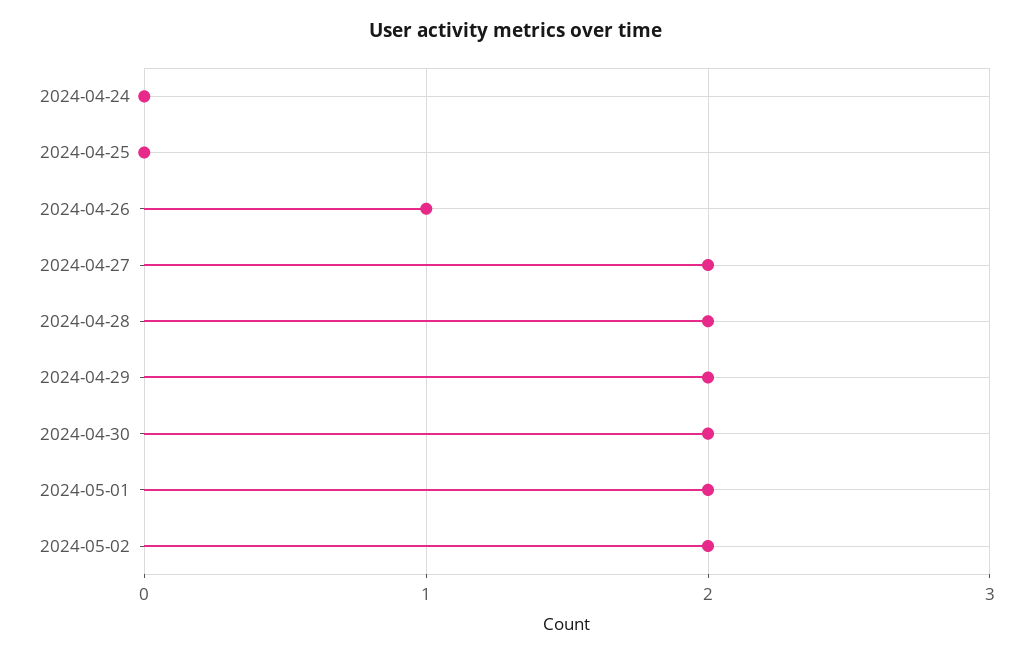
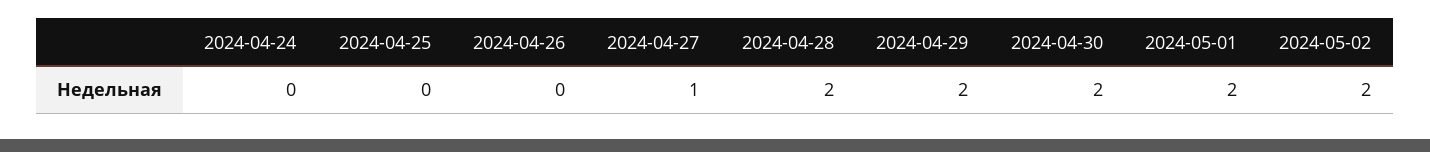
2024-04-26: 1 -> 0
2024-04-27: 2 -> 1

